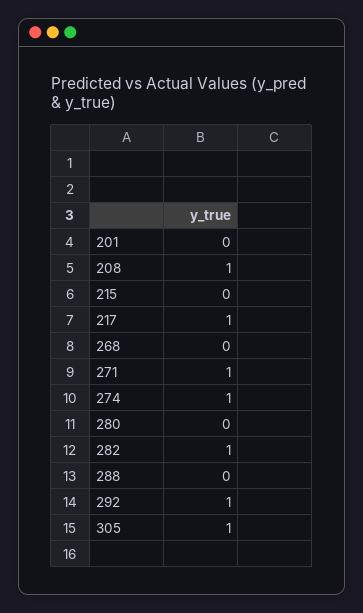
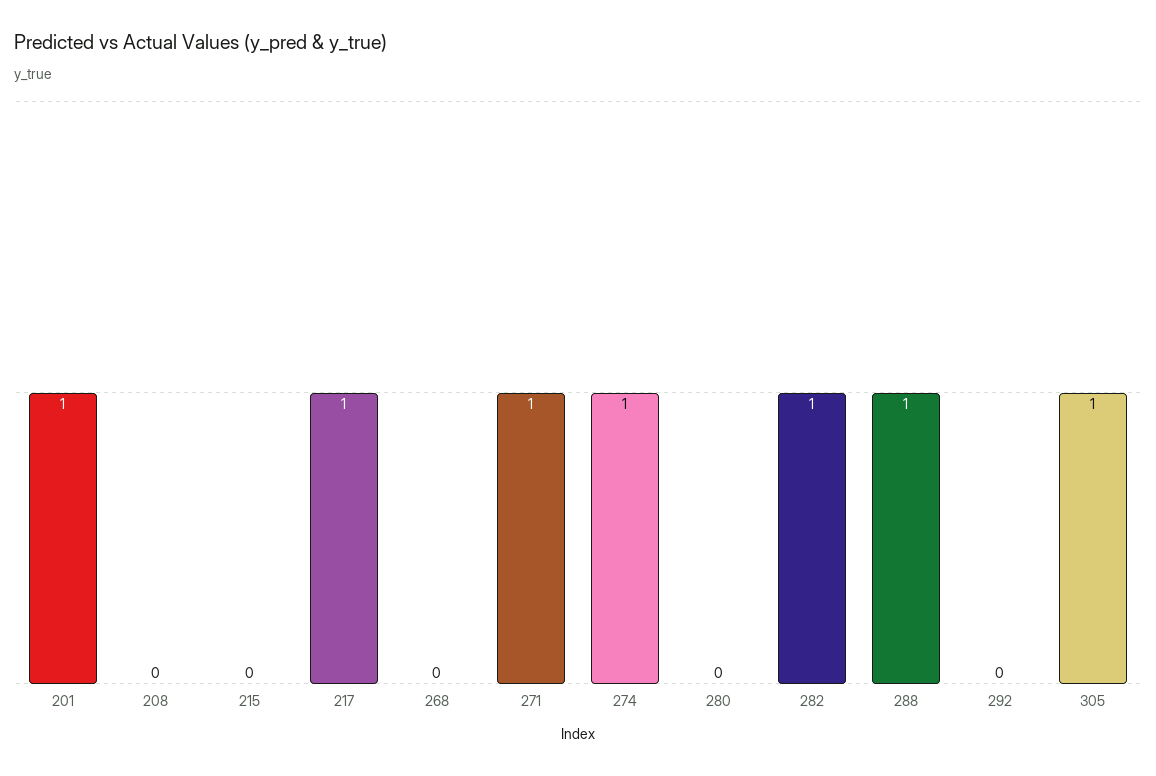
201: 0 -> 1
208: 1 -> 0
288: 0 -> 1
292: 1 -> 0

